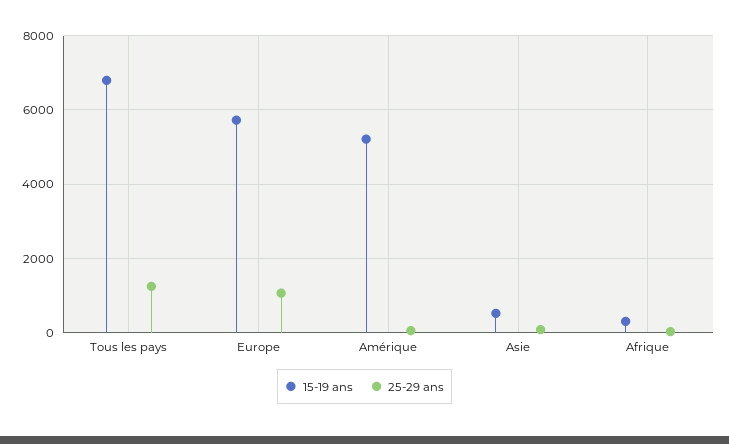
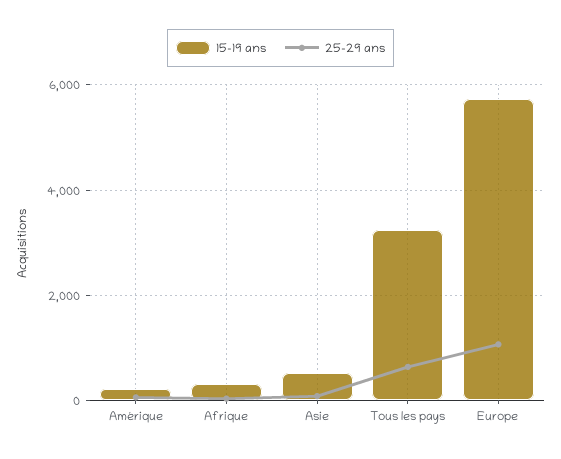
15-19 ans, Tous les pays: 6800 -> 3200
25-29 ans, Tous les pays: 1200 -> 600
15-19 ans, Amérique: 5200 -> 200

